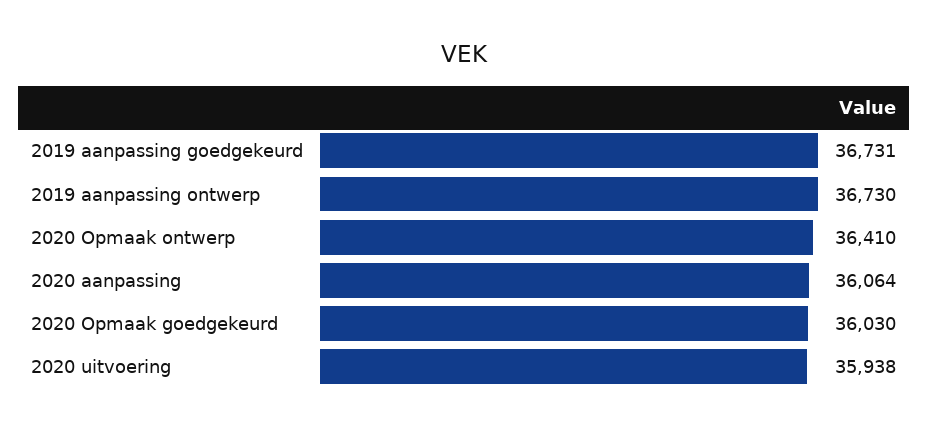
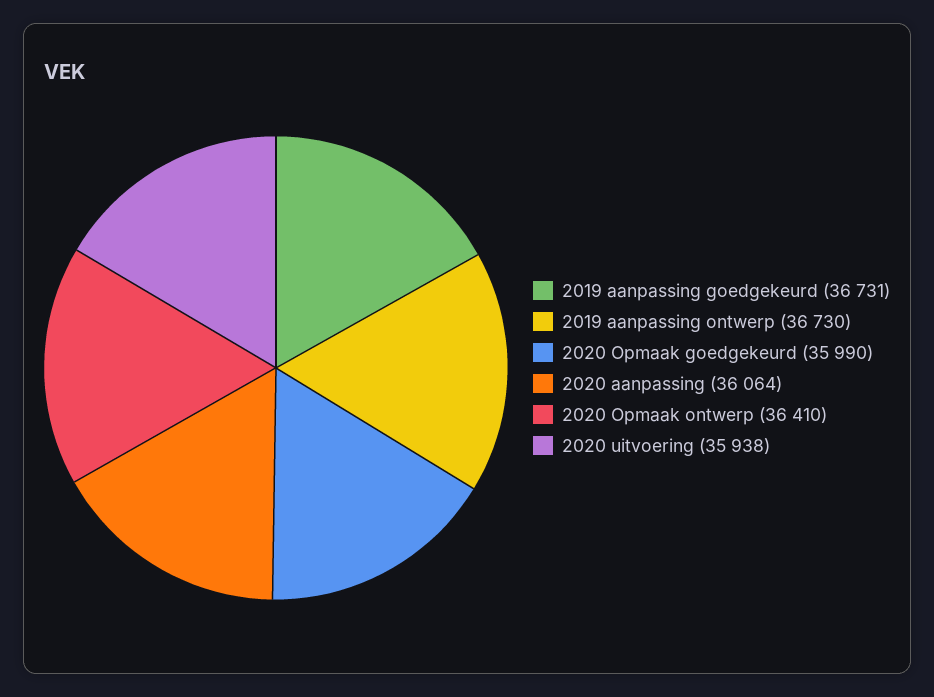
2020 Opmaak goedgekeurd: 36030 -> 35990

